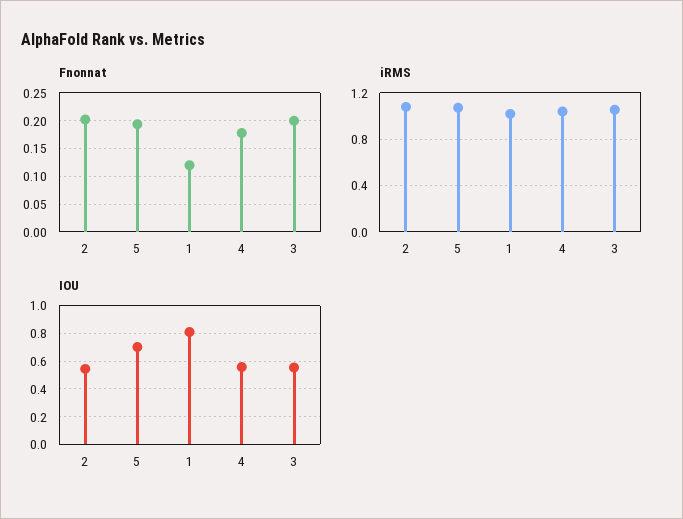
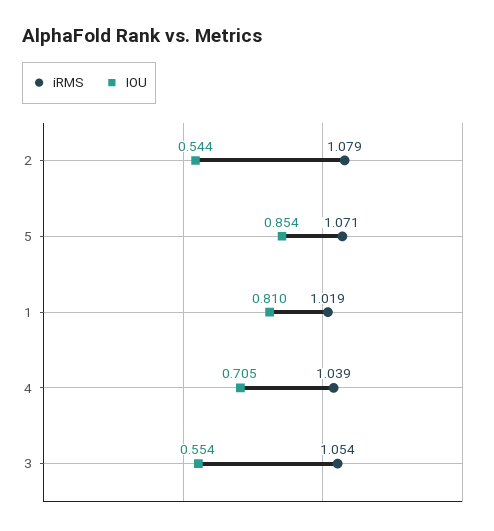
Fnonnat, 2: 0.2 -> none
Fnonnat, 5: 0.2 -> none
Fnonnat, 1: 0.125 -> none
Fnonnat, 4: 0.175 -> none
Fnonnat, 3: 0.2 -> none
IOU, 5: 0.7 -> 0.854
IOU, 4: 0.55 -> 0.705

